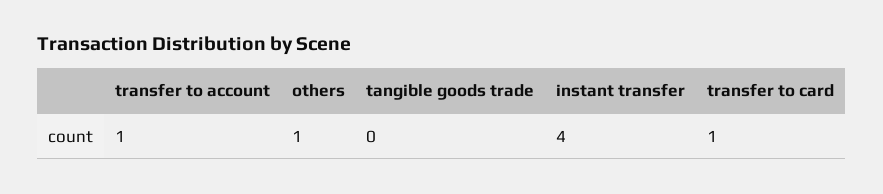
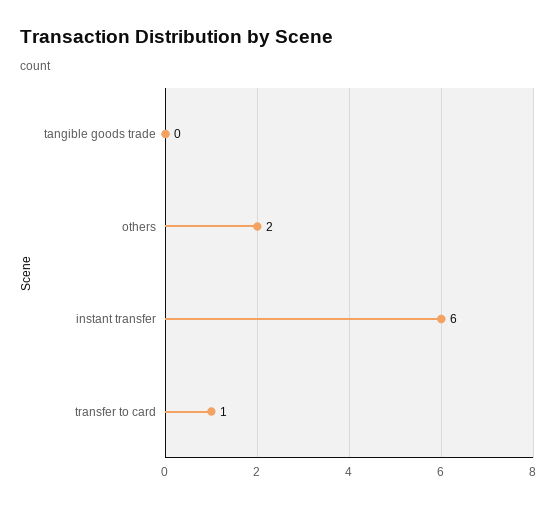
transfer to account: 1 -> none
others: 1 -> 2
instant transfer: 4 -> 6

